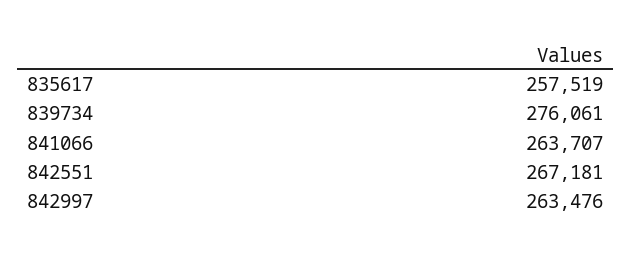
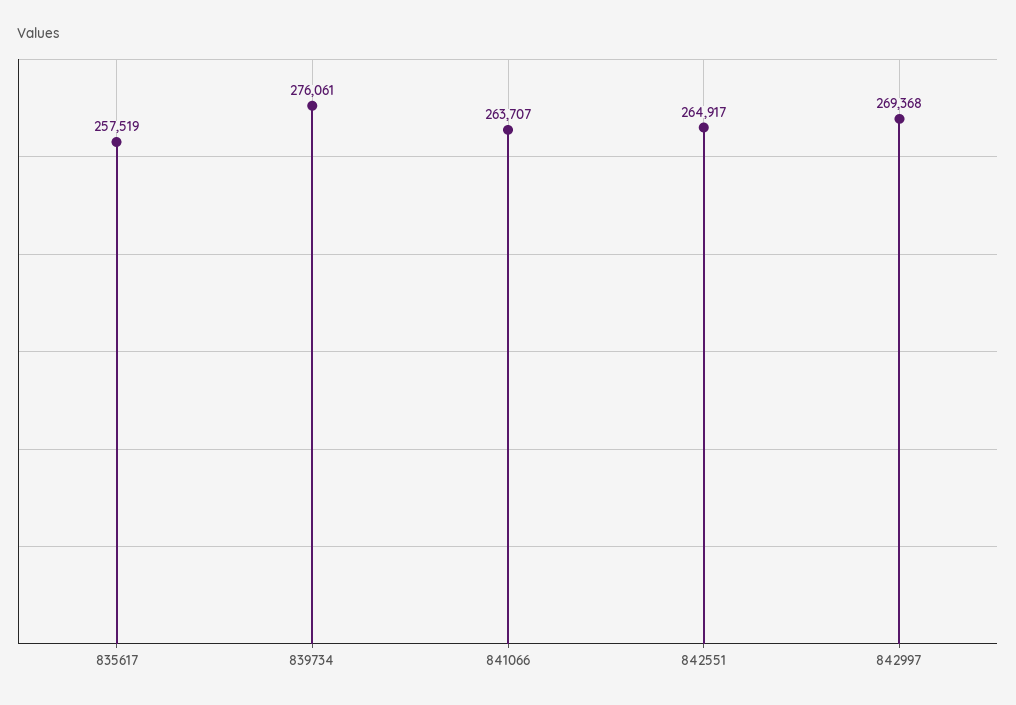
842551: 267181 -> 264917
842997: 263476 -> 269368

